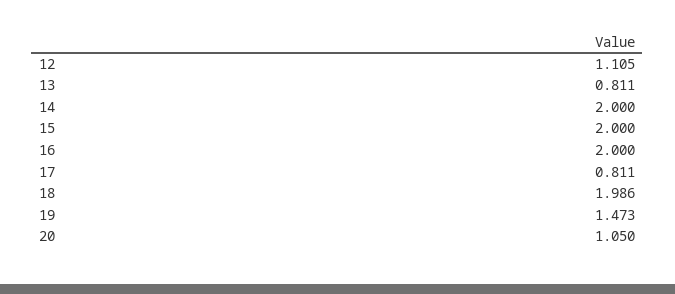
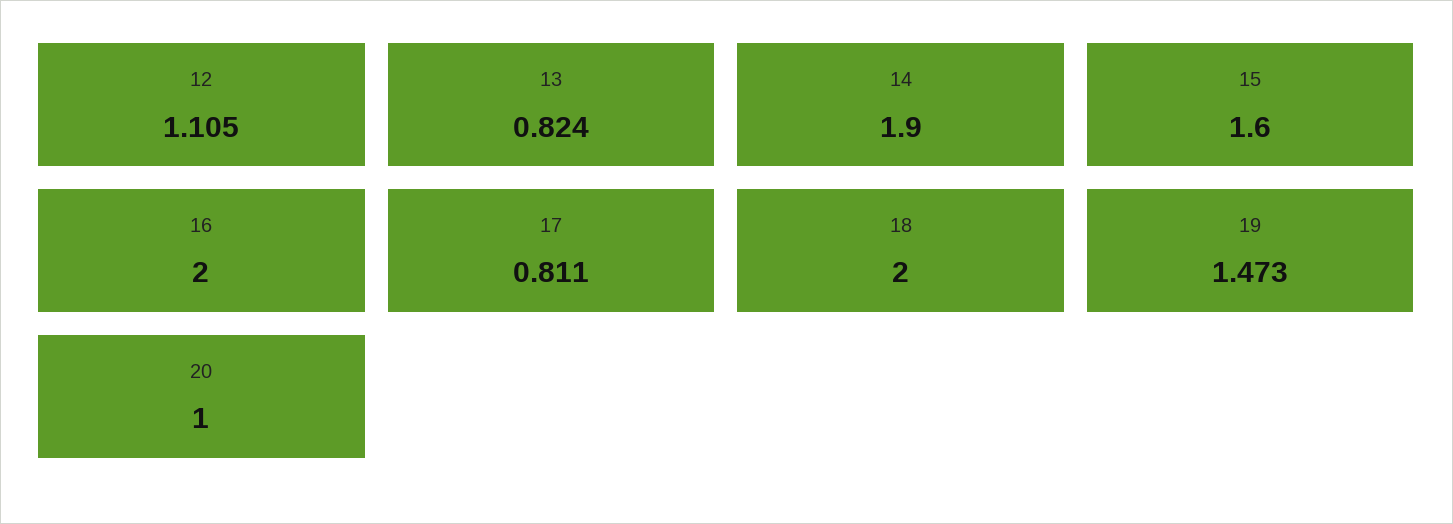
13: 0.811 -> 0.824
14: 2 -> 1.9
15: 2 -> 1.6
18: 1.986 -> 2
20: 1.05 -> 1

